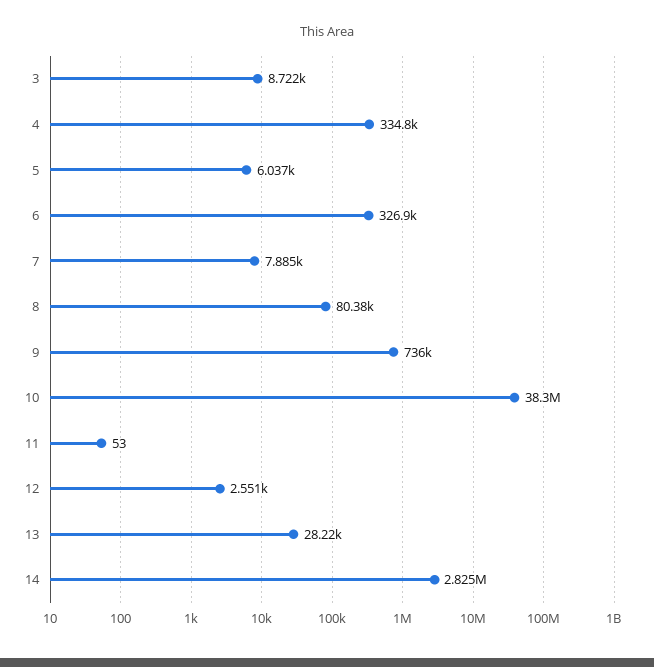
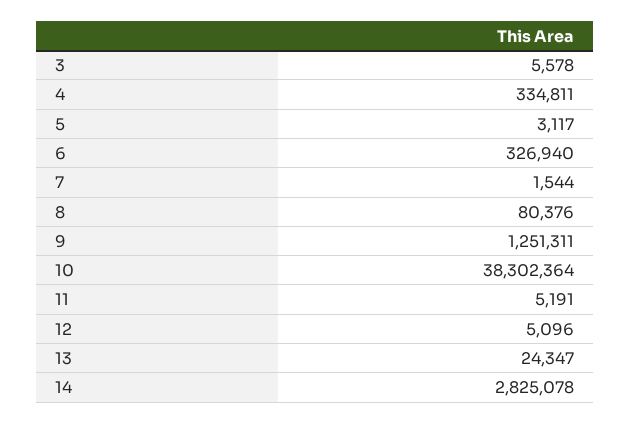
3: 8722 -> 5578
5: 6037 -> 3117
7: 7885 -> 1544
9: 736000 -> 1251311
11: 53 -> 5191
12: 2551 -> 5096
13: 28220 -> 24347

